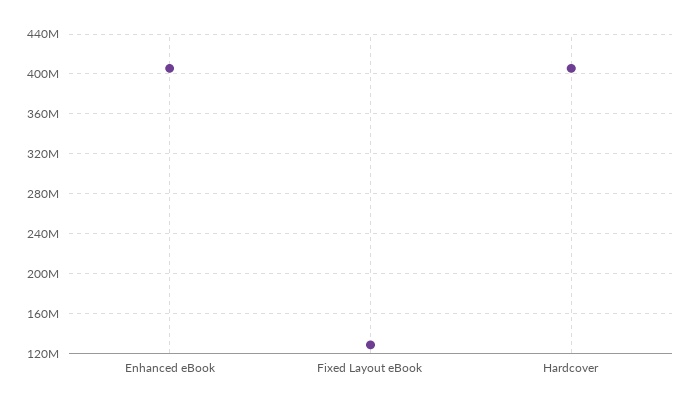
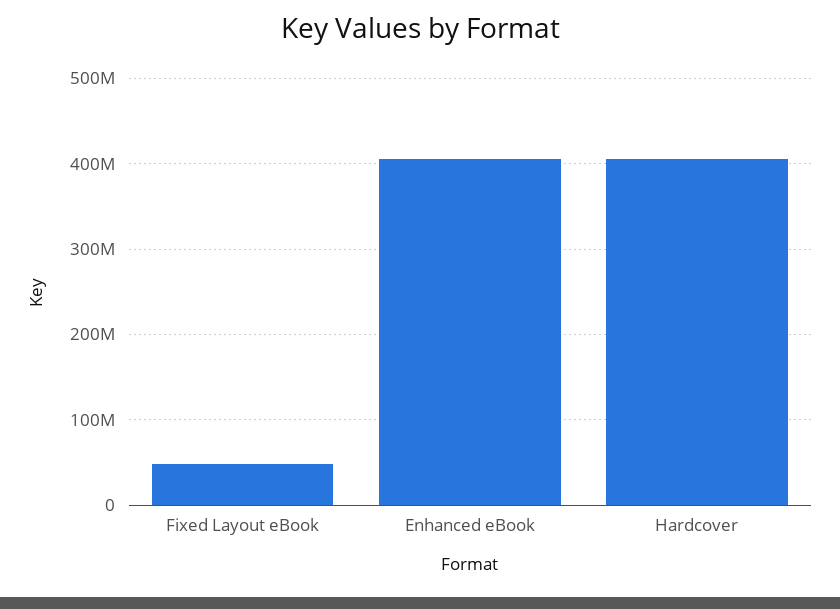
Fixed Layout eBook: 130000000 -> 50000000

